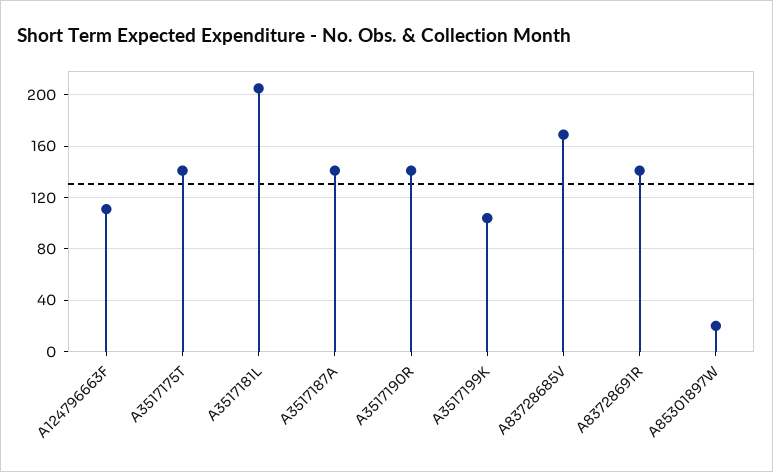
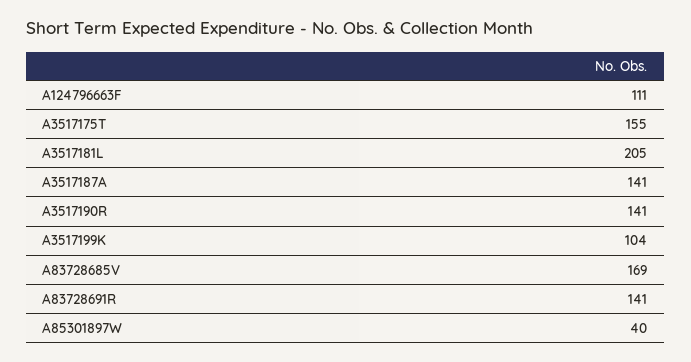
A3517175T: 140 -> 155
A85301897W: 20 -> 40

